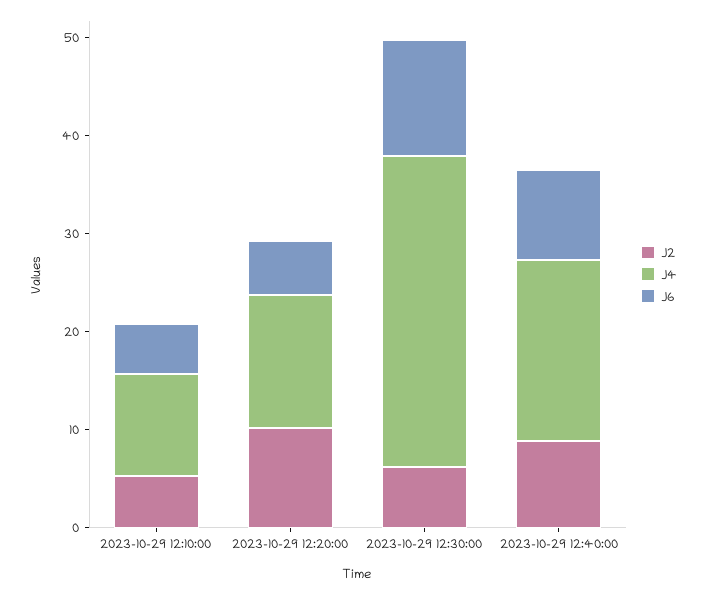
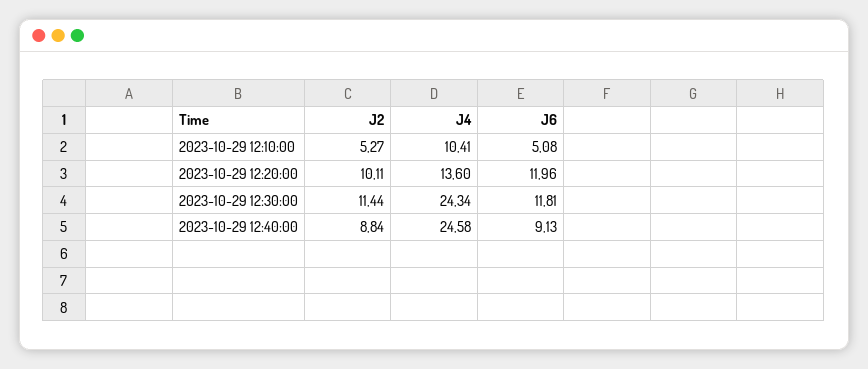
J6, 2023-10-29 12:20:00: 6 -> 11.96
J2, 2023-10-29 12:30:00: 6 -> 11.44
J4, 2023-10-29 12:30:00: 32 -> 24.34
J4, 2023-10-29 12:40:00: 18 -> 24.58

